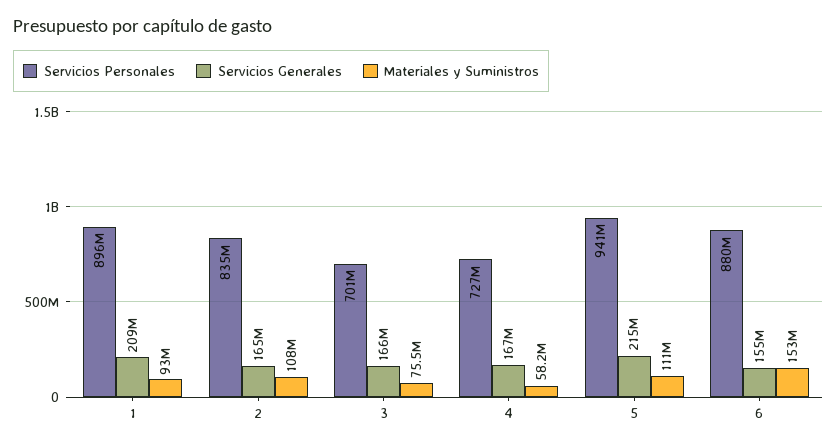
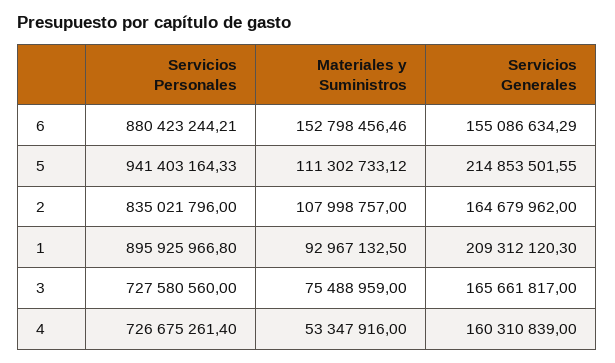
Servicios Personales, 3: 701000000 -> 727580560
Servicios Generales, 4: 167000000 -> 160310839
Materiales y Suministros, 4: 58200000 -> 53347916

